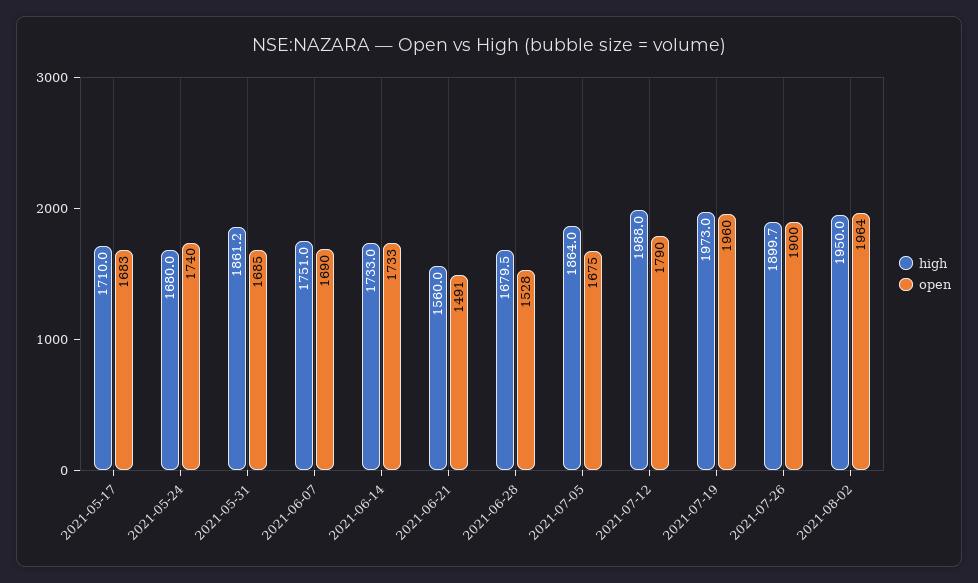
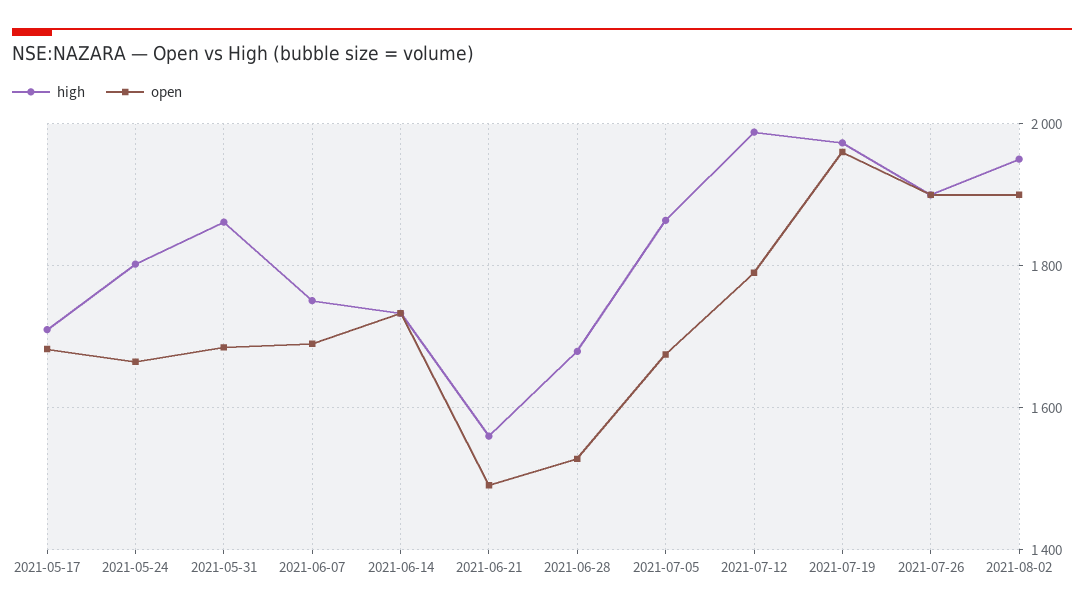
high, 2021-05-24: 1680 -> 1800
open, 2021-05-24: 1740 -> 1660
open, 2021-08-02: 1964 -> 1900

